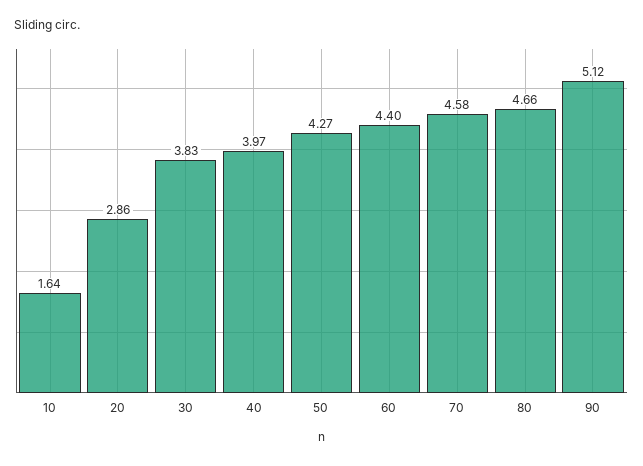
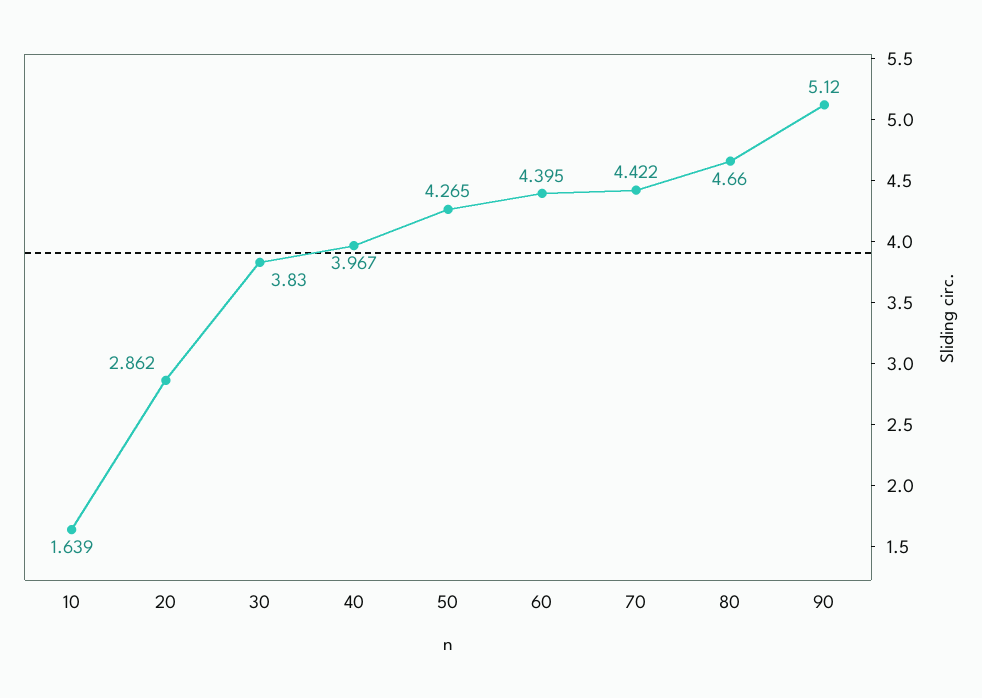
70: 4.58 -> 4.422

